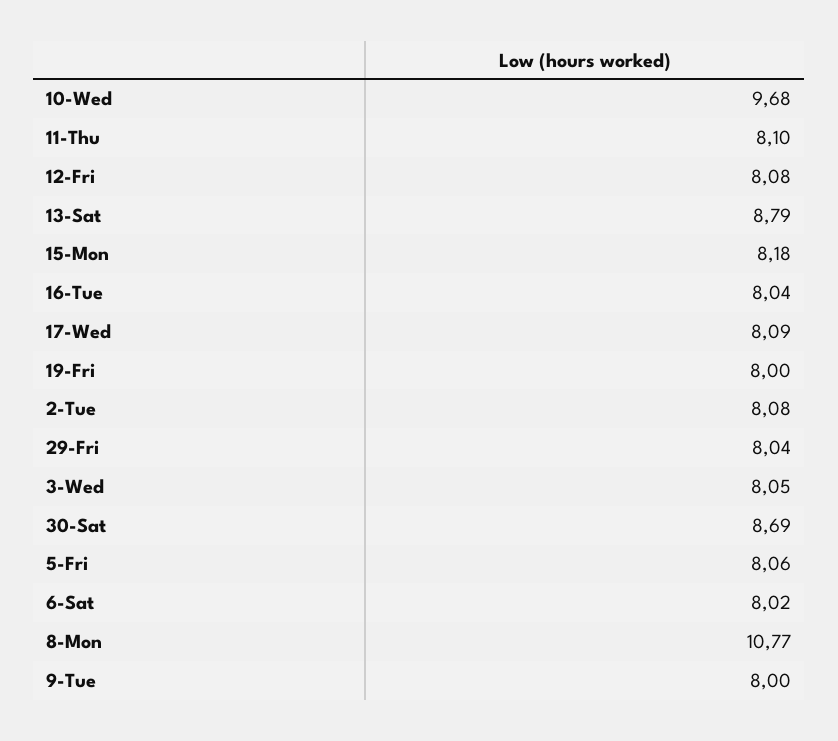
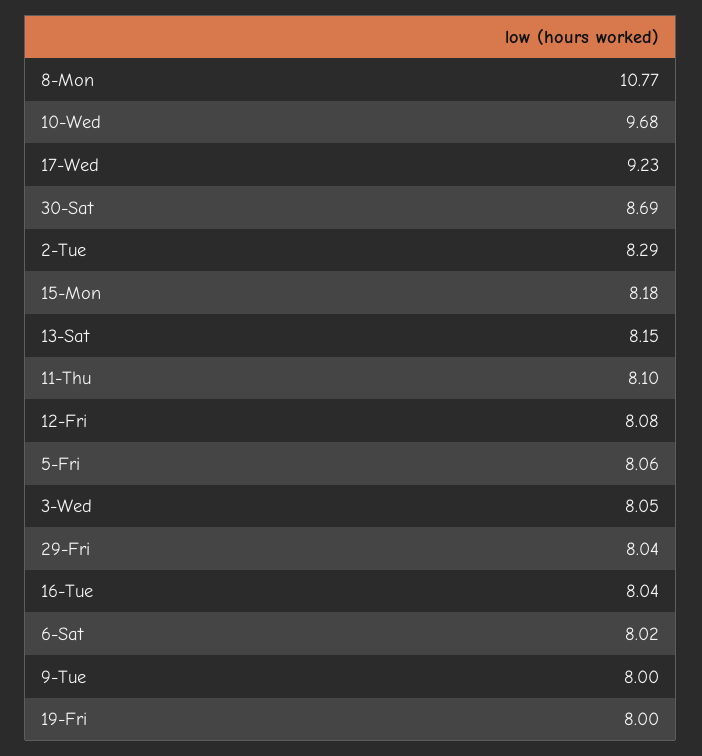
13-Sat: 8.79 -> 8.15
17-Wed: 8.09 -> 9.23
2-Tue: 8.08 -> 8.29

